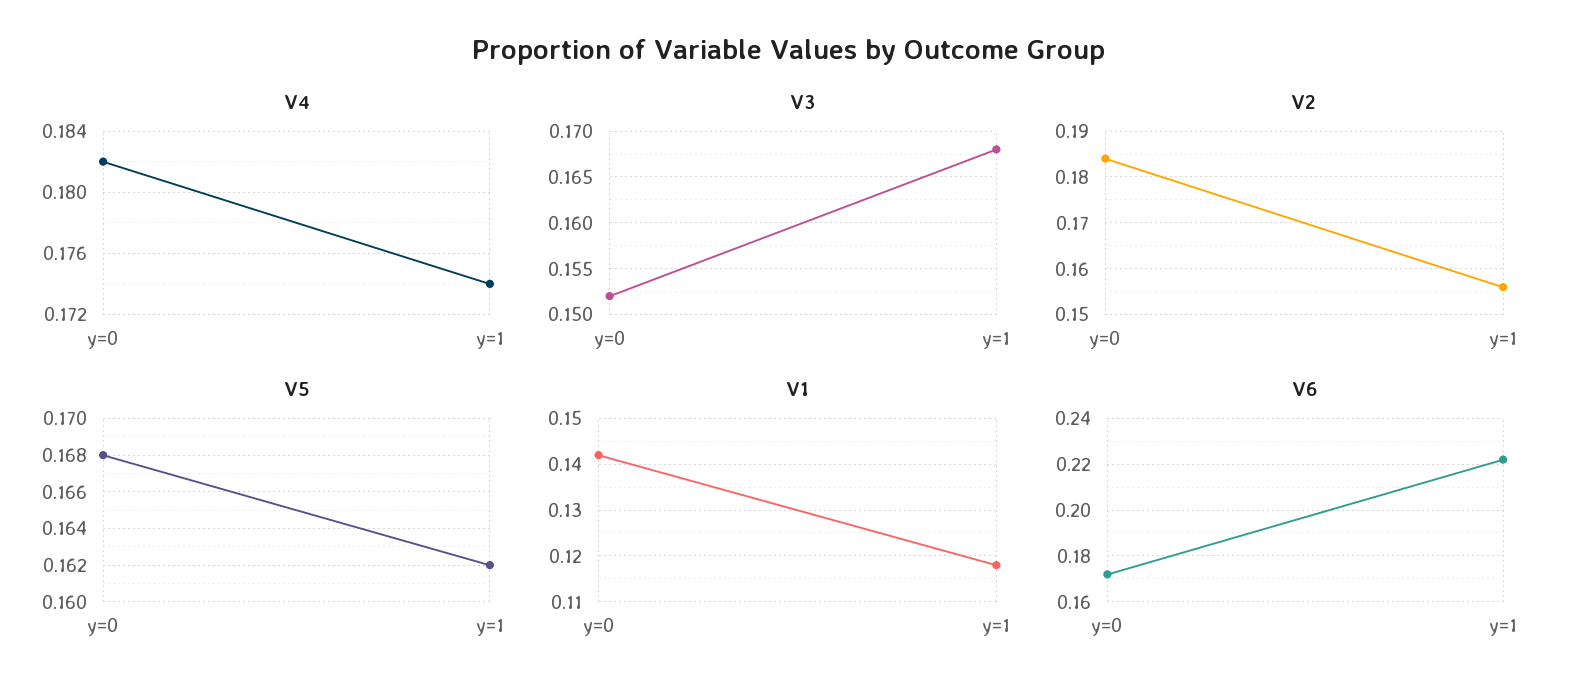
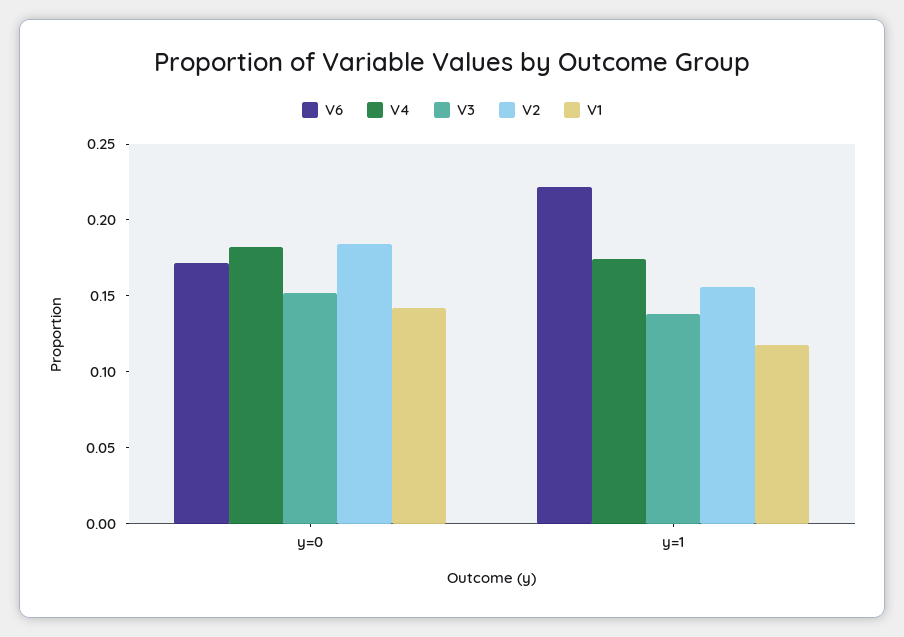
V3, y=1: 0.168 -> 0.14
V5, y=0: 0.168 -> none
V5, y=1: 0.162 -> none

